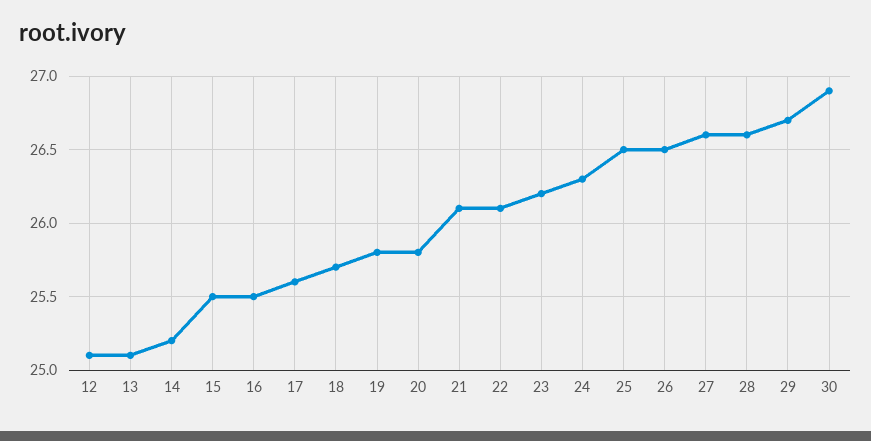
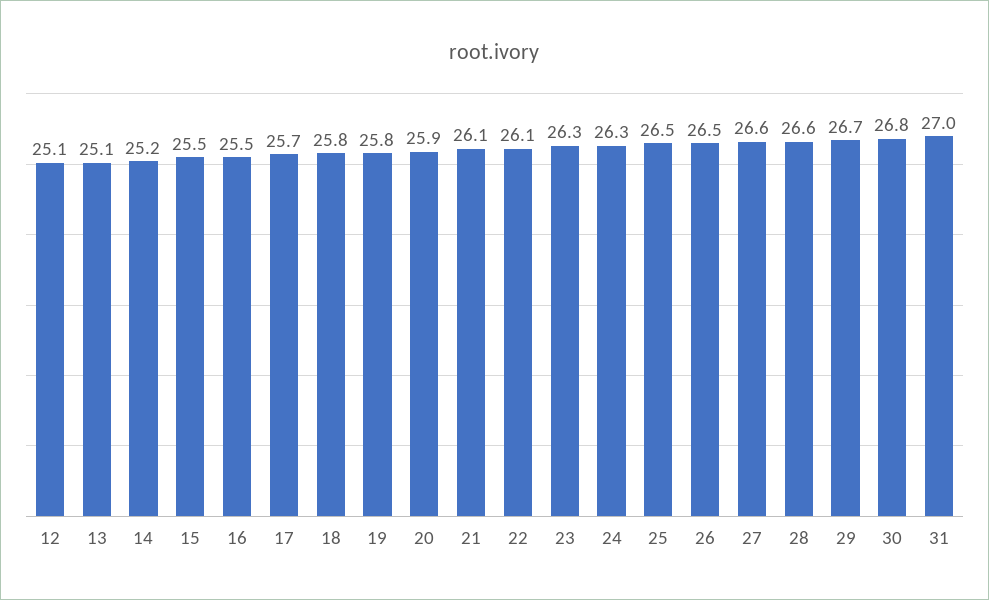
17: 25.6 -> 25.7
18: 25.7 -> 25.8
20: 25.8 -> 25.9
23: 26.2 -> 26.3
30: 26.9 -> 26.8
31: none -> 27

